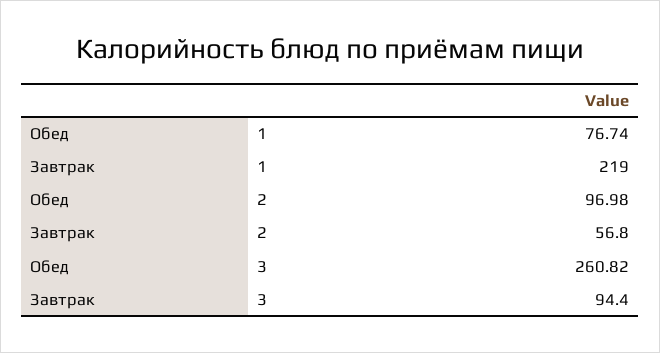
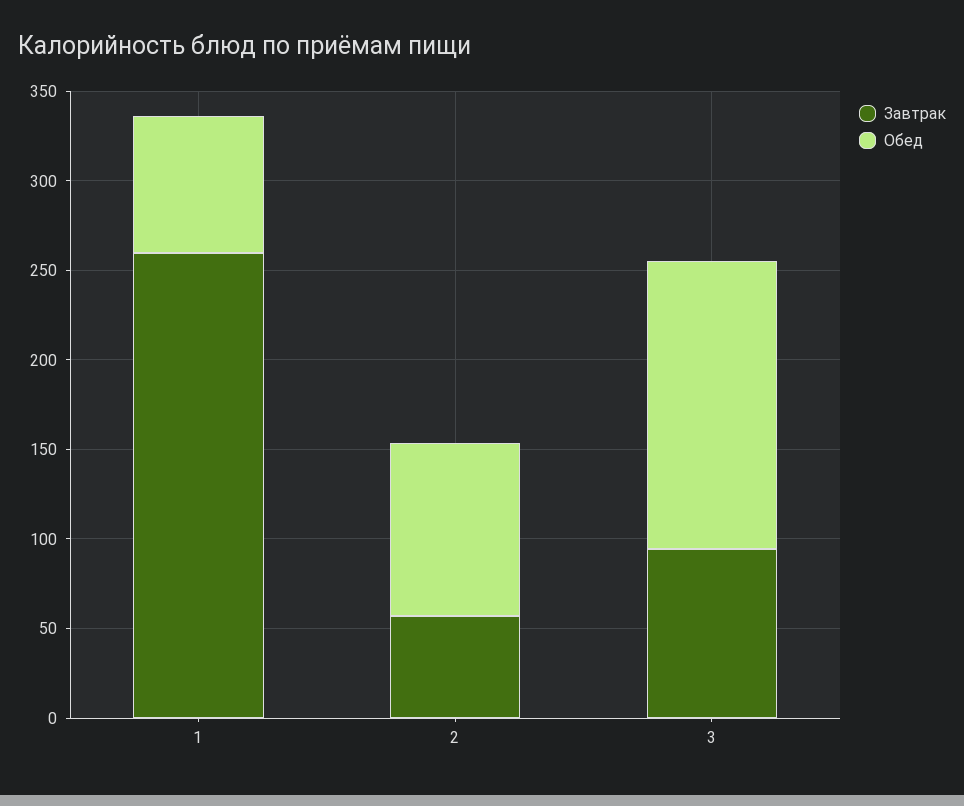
Завтрак, 1: 219 -> 260
Обед, 3: 260.82 -> 160

